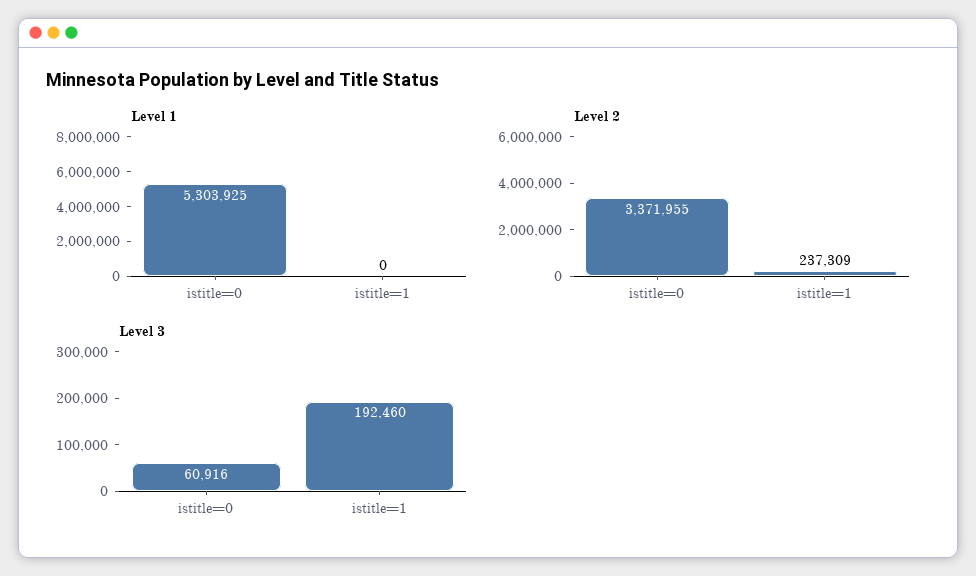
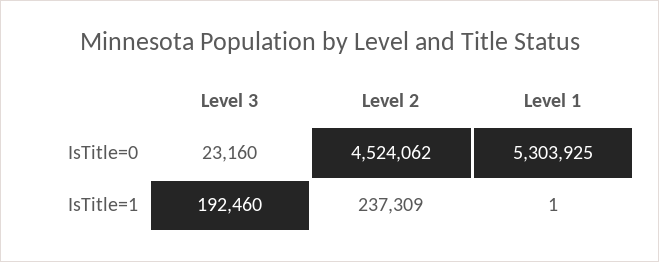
Level 1, istitle=1: 0 -> 1
Level 2, istitle=0: 3371955 -> 4524062
Level 3, istitle=0: 60916 -> 23160

